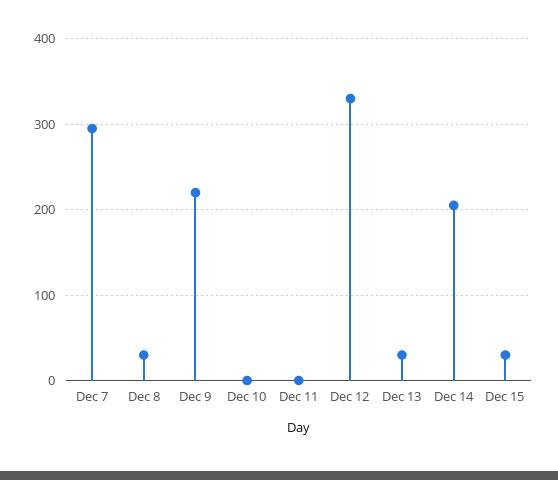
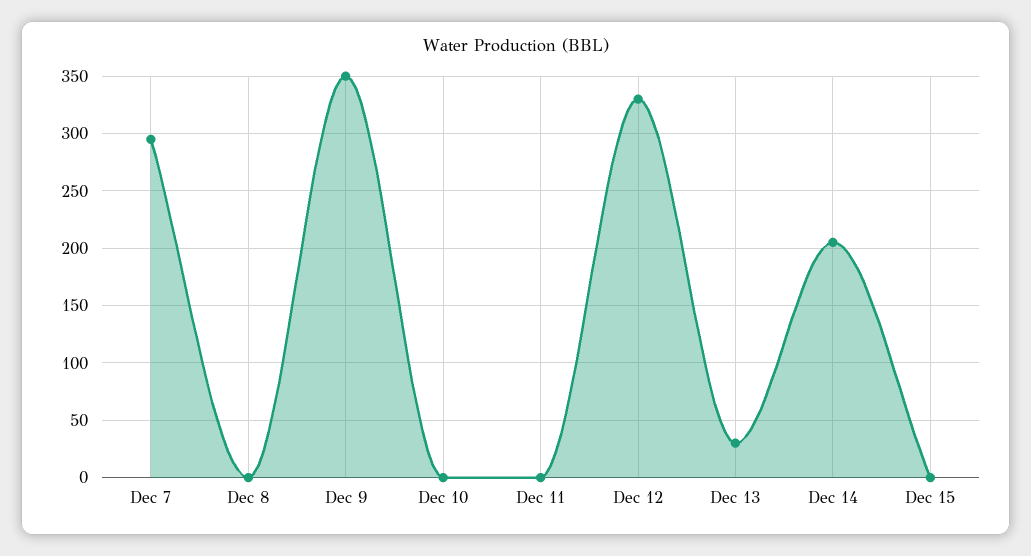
Dec 8: 30 -> 0
Dec 9: 220 -> 350
Dec 15: 30 -> 0

